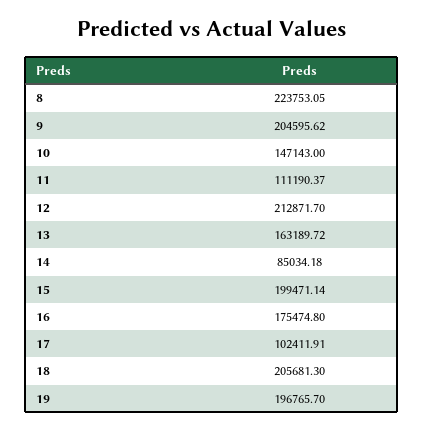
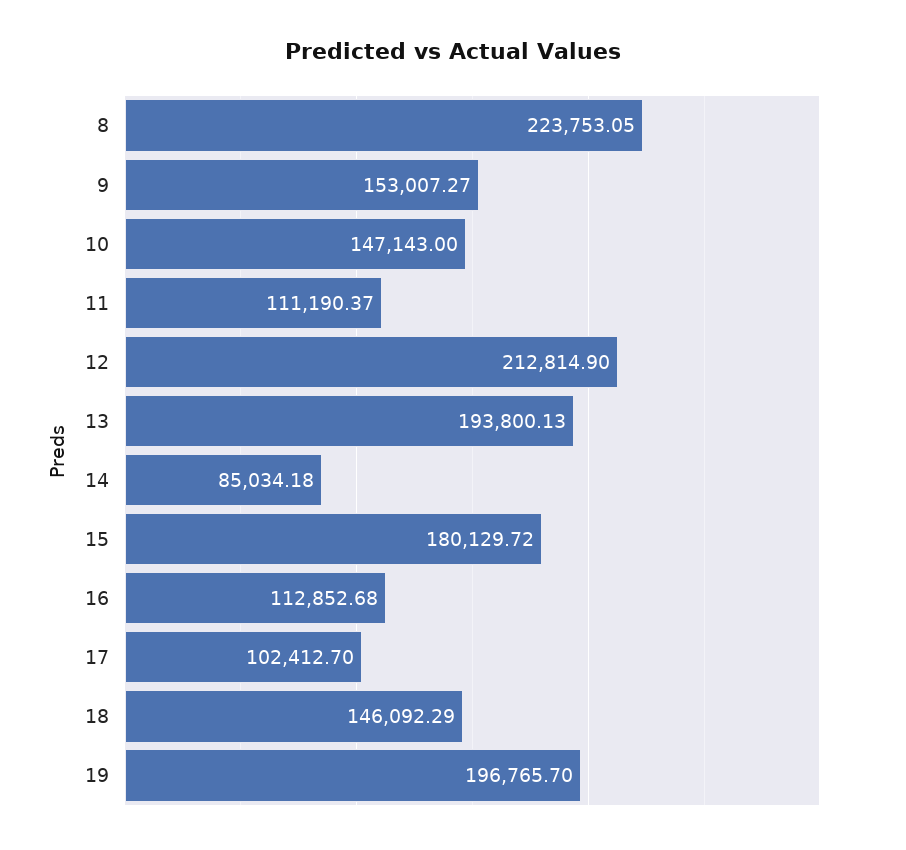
9: 204595.62 -> 153007.27
12: 212871.7 -> 212814.9
13: 163189.72 -> 193800.13
15: 199471.14 -> 180129.72
16: 175474.8 -> 112852.68
17: 102411.91 -> 102412.7
18: 205681.3 -> 146092.29

